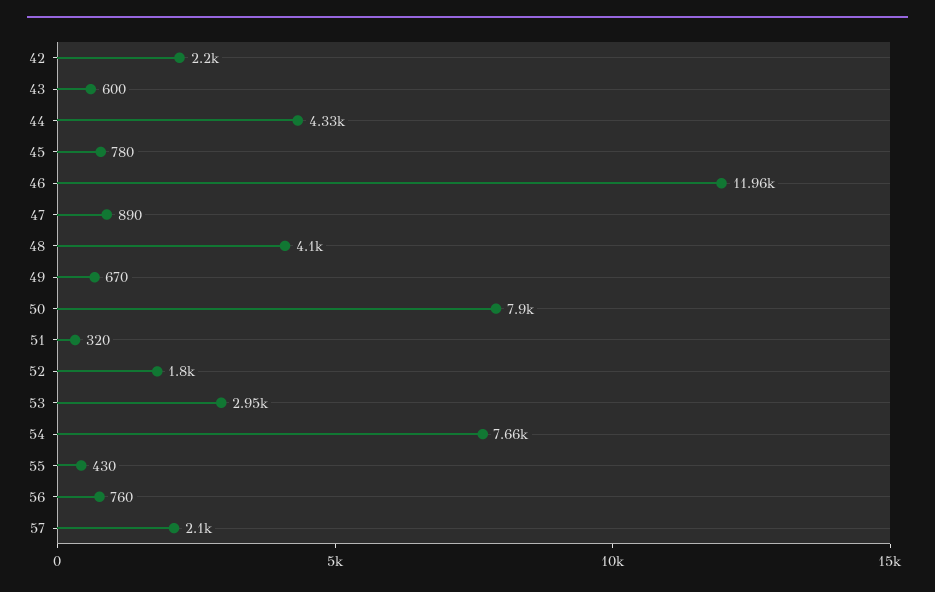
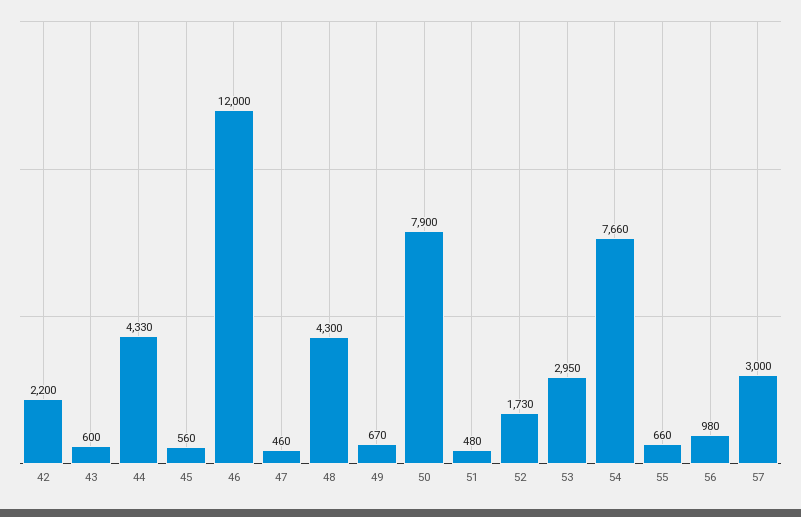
45: 780 -> 560
46: 11960 -> 12000
47: 890 -> 460
48: 4100 -> 4300
51: 320 -> 480
52: 1800 -> 1730
55: 430 -> 660
56: 760 -> 980
57: 2100 -> 3000

